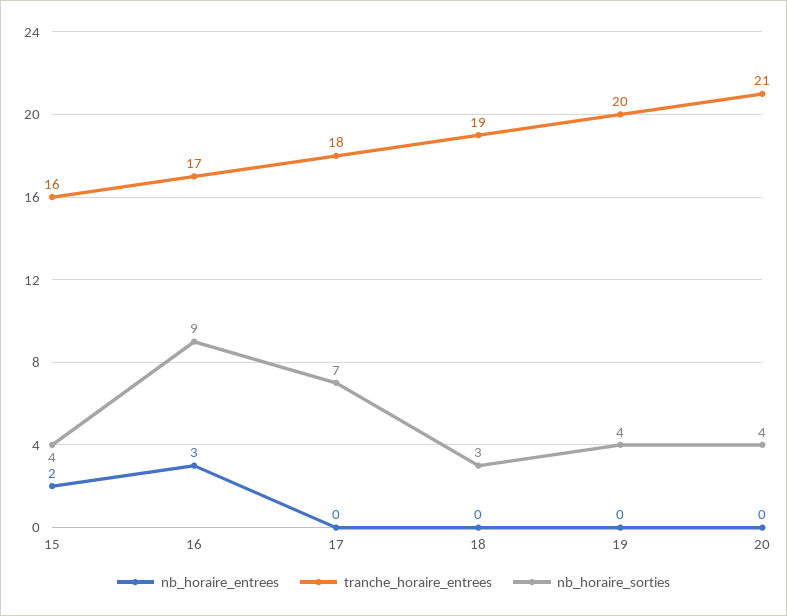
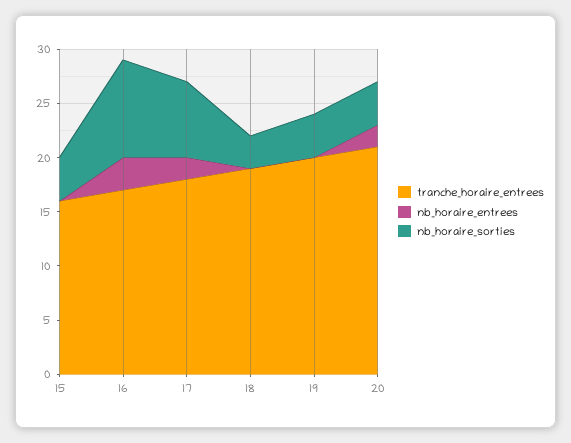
nb_horaire_entrees, 15: 2 -> 0
nb_horaire_entrees, 17: 0 -> 2
nb_horaire_entrees, 20: 0 -> 2

